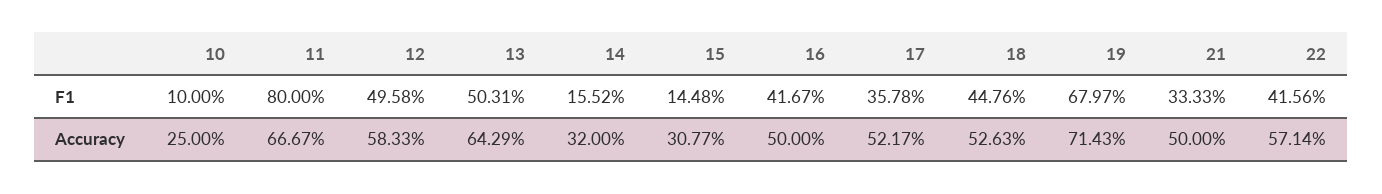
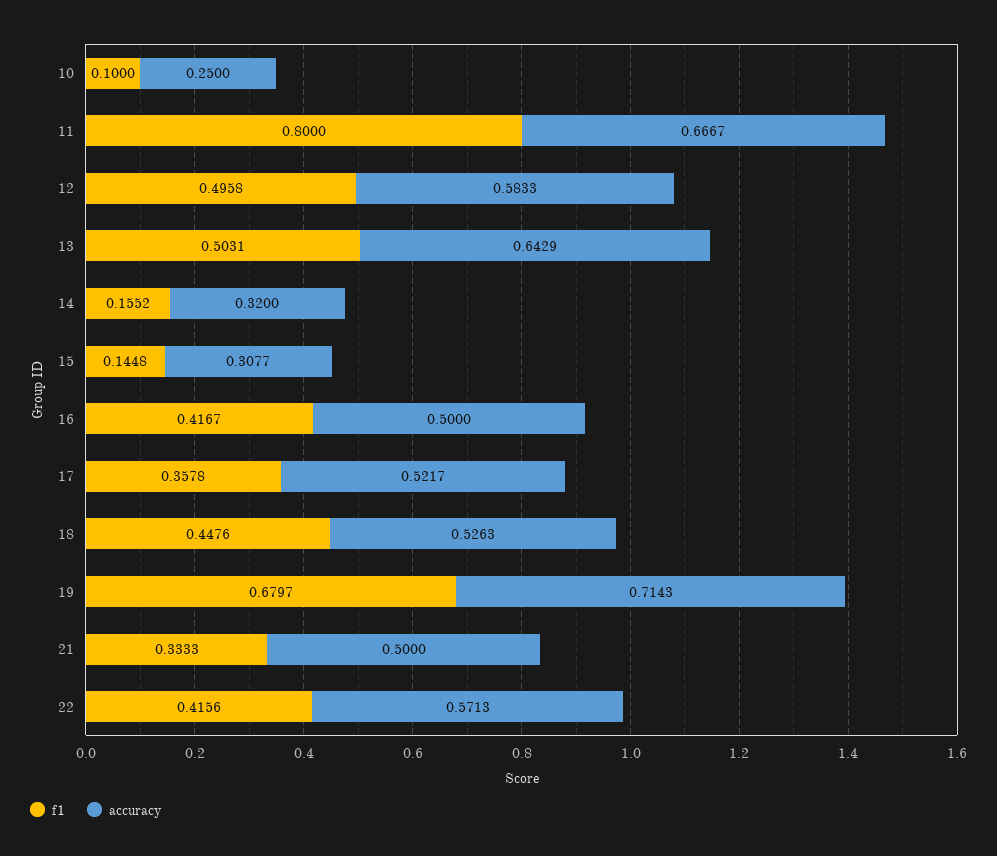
Accuracy, 22: 0.5714 -> 0.5713

